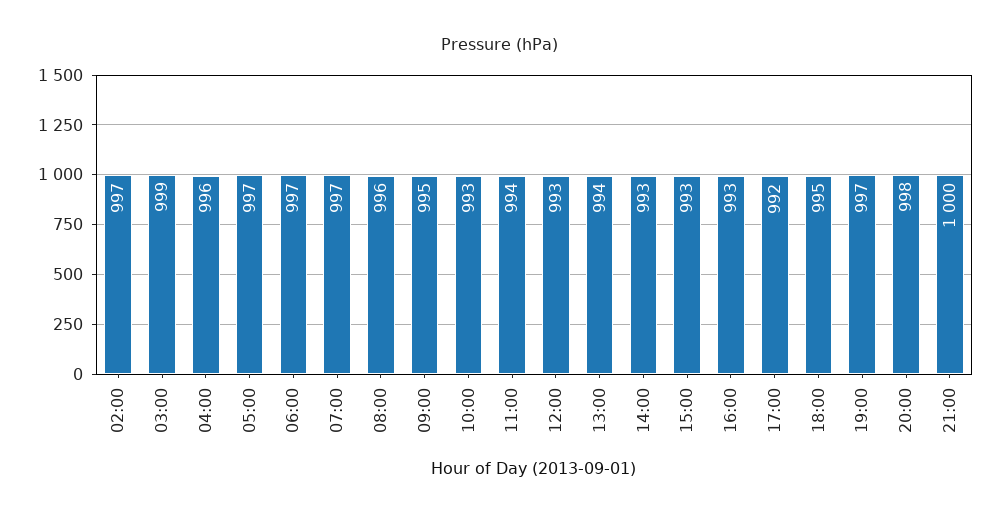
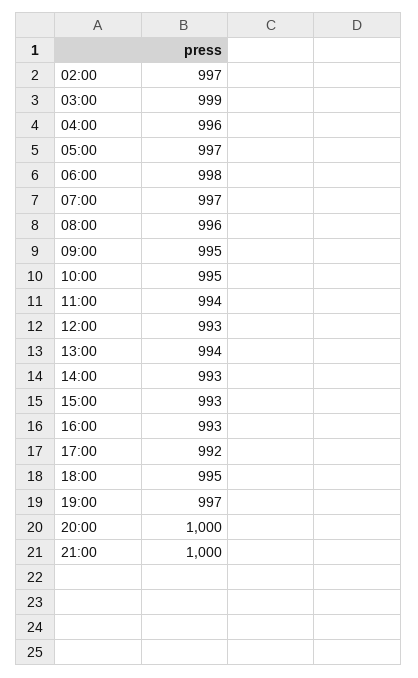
06:00: 997 -> 998
10:00: 993 -> 995
20:00: 998 -> 1000

